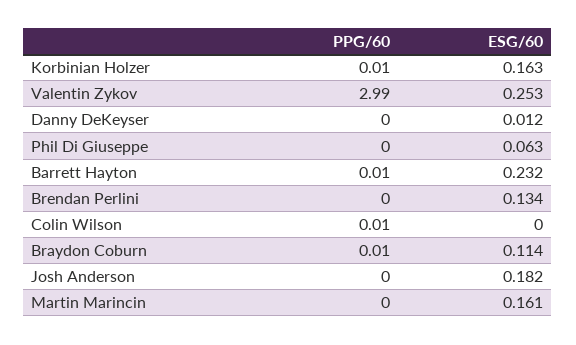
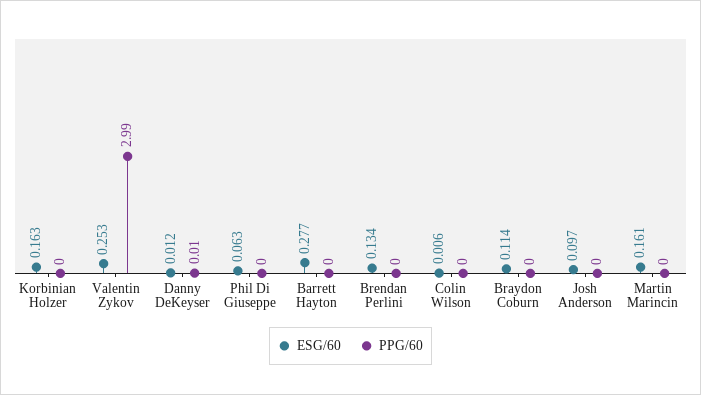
PPG/60, Korbinian Holzer: 0.01 -> 0
PPG/60, Danny DeKeyser: 0 -> 0.01
PPG/60, Barrett Hayton: 0.01 -> 0
ESG/60, Barrett Hayton: 0.232 -> 0.277
PPG/60, Colin Wilson: 0.01 -> 0
ESG/60, Colin Wilson: 0 -> 0.006
PPG/60, Braydon Coburn: 0.01 -> 0
ESG/60, Josh Anderson: 0.182 -> 0.097

